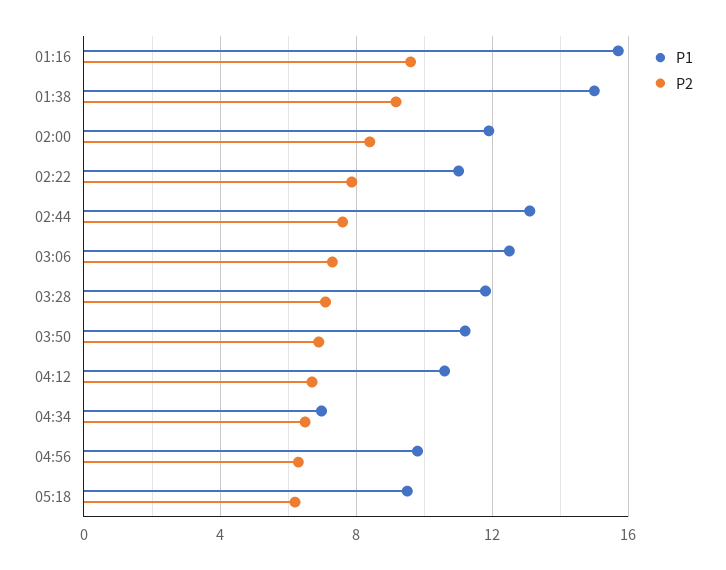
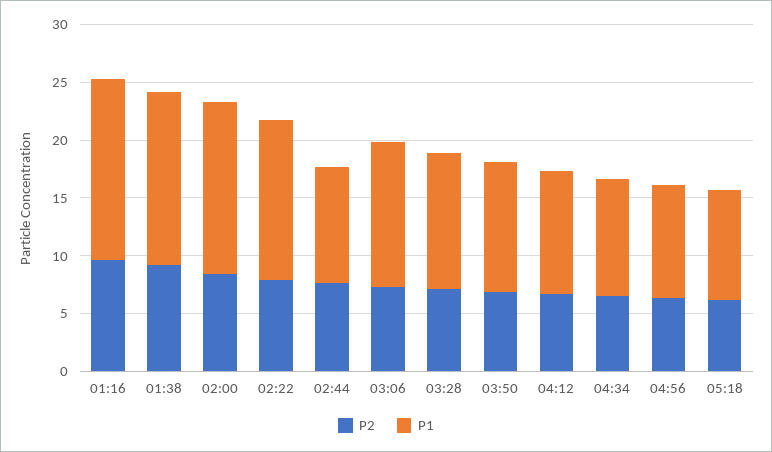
P1, 02:00: 12 -> 15
P1, 02:22: 11 -> 14
P1, 02:44: 13 -> 10
P1, 04:34: 7 -> 10

